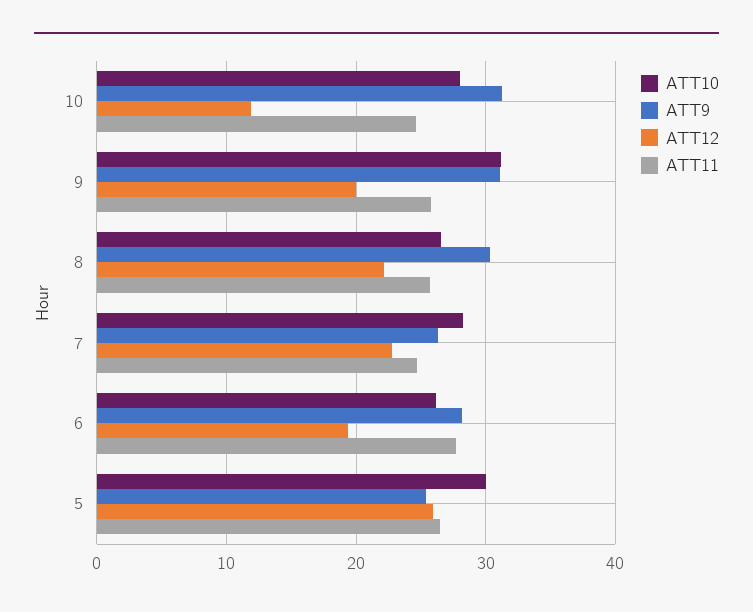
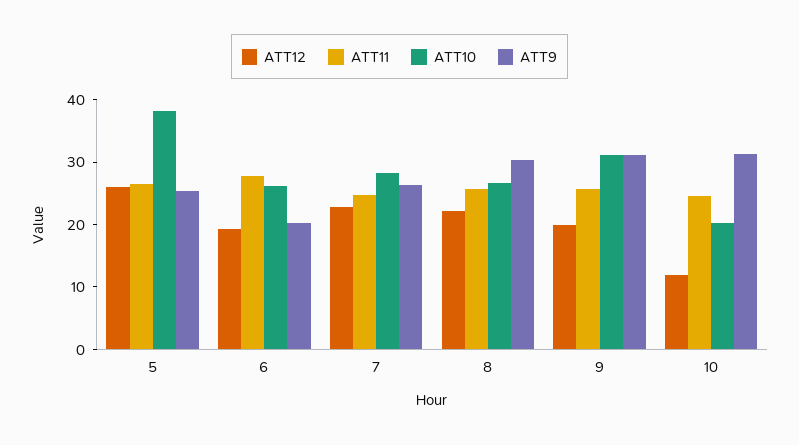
ATT10, 10: 28 -> 20
ATT9, 6: 28 -> 20
ATT10, 5: 30 -> 38

